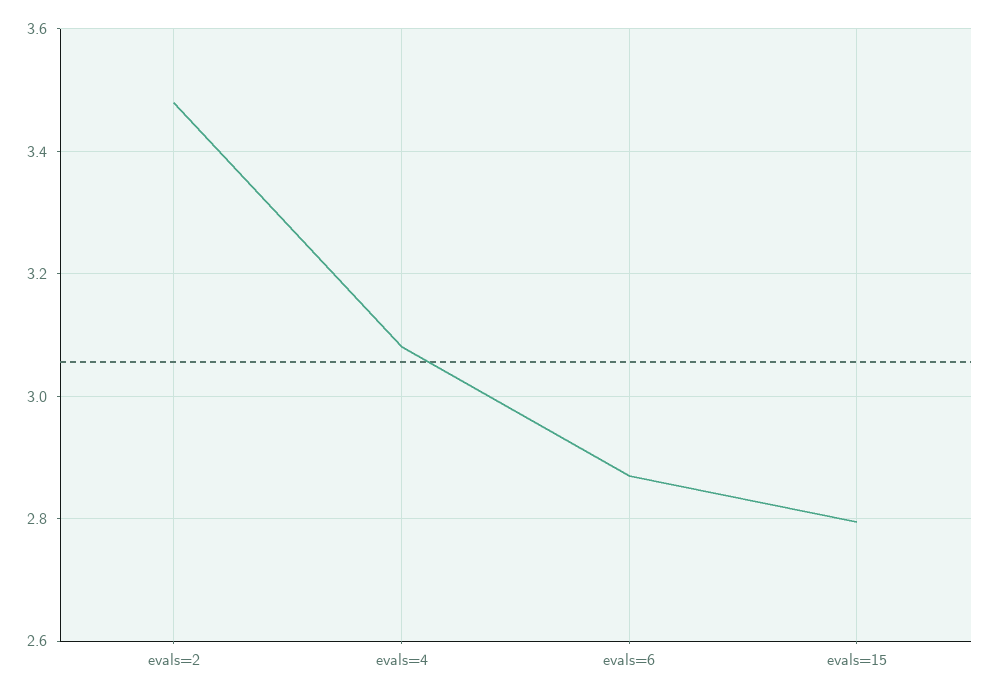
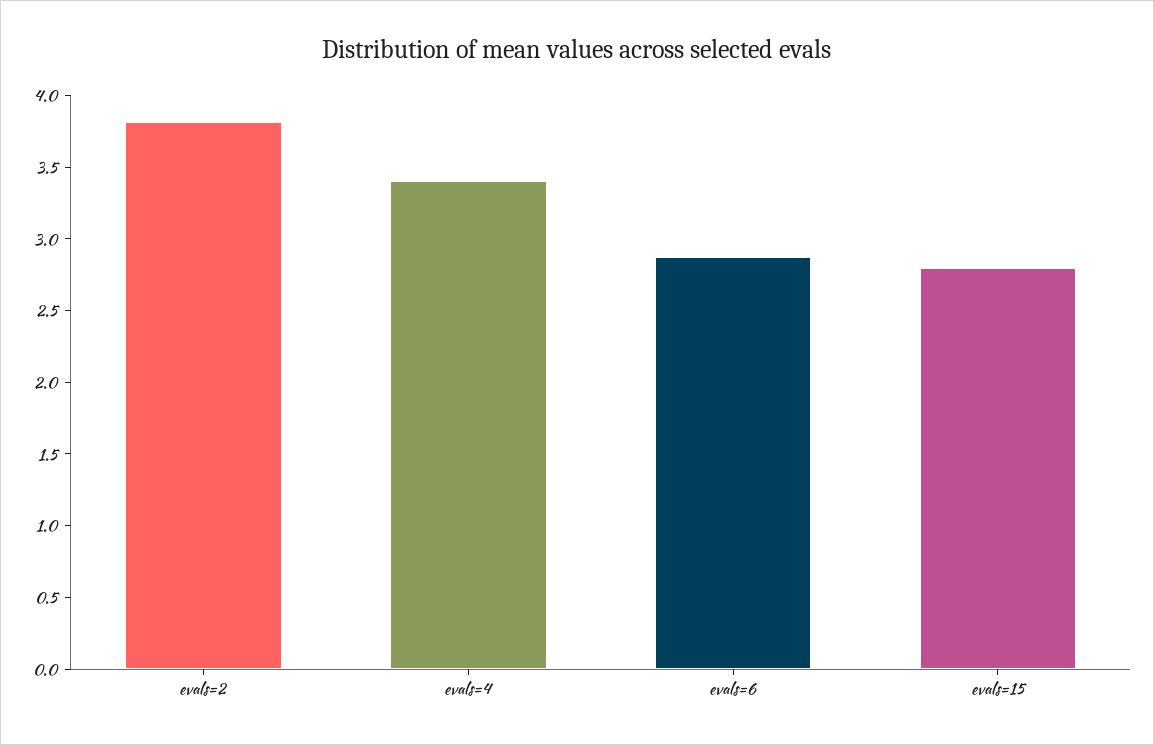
evals=2: 3.48 -> 3.8
evals=4: 3.08 -> 3.4

